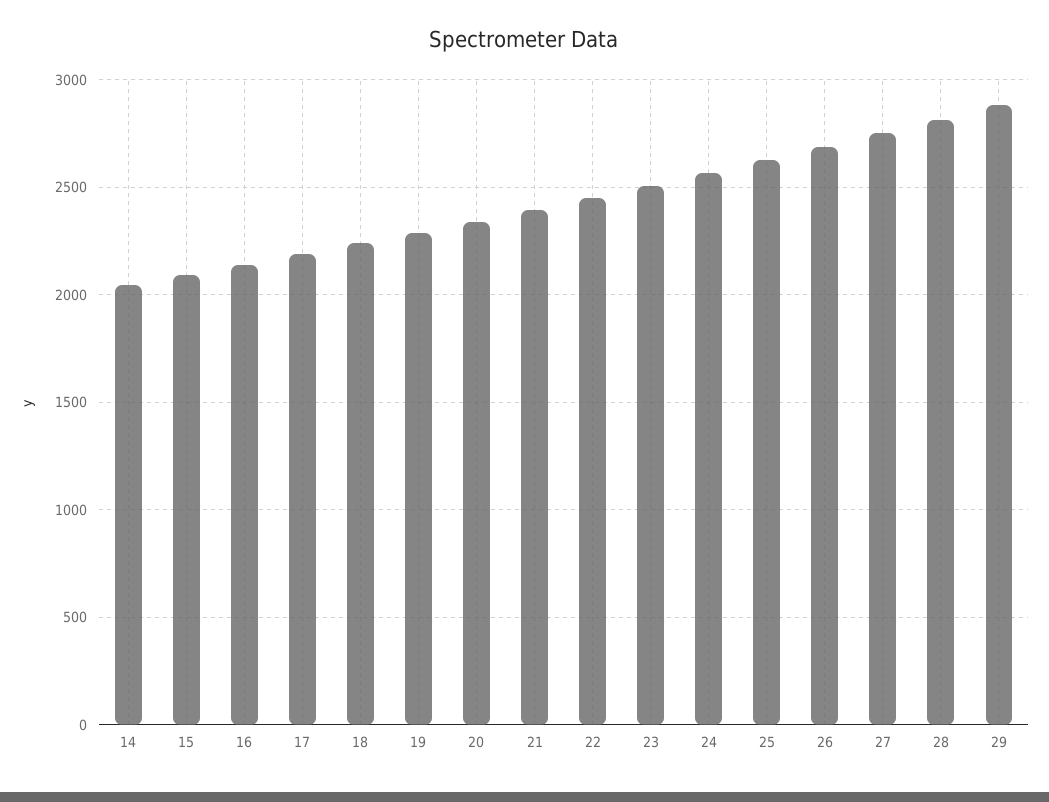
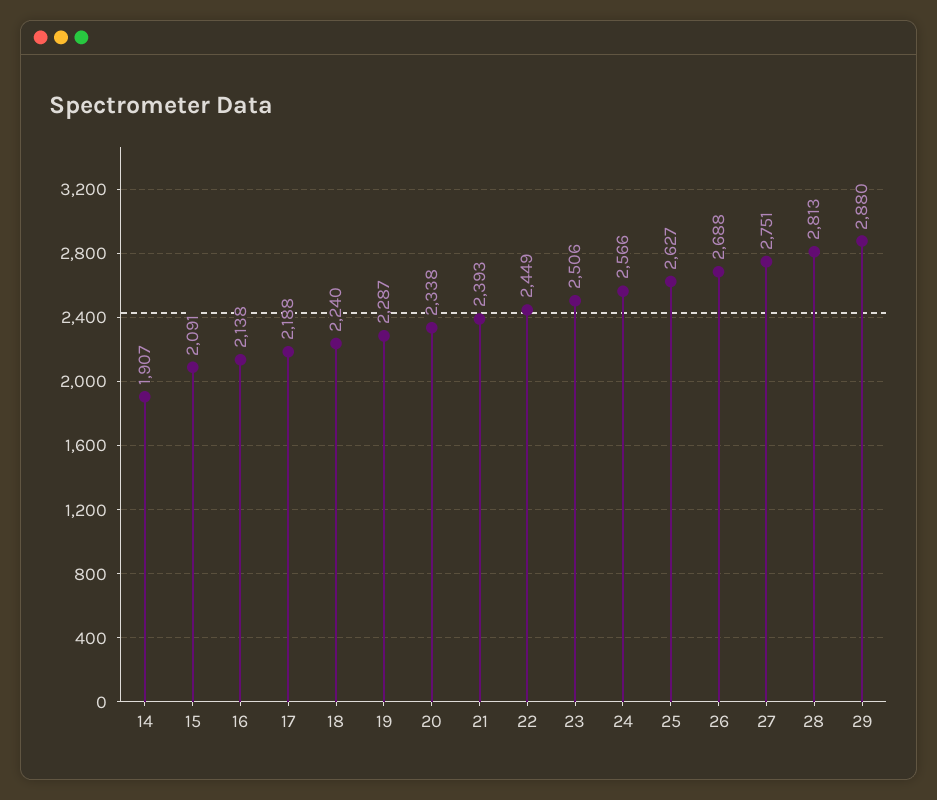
14: 2050 -> 1907

